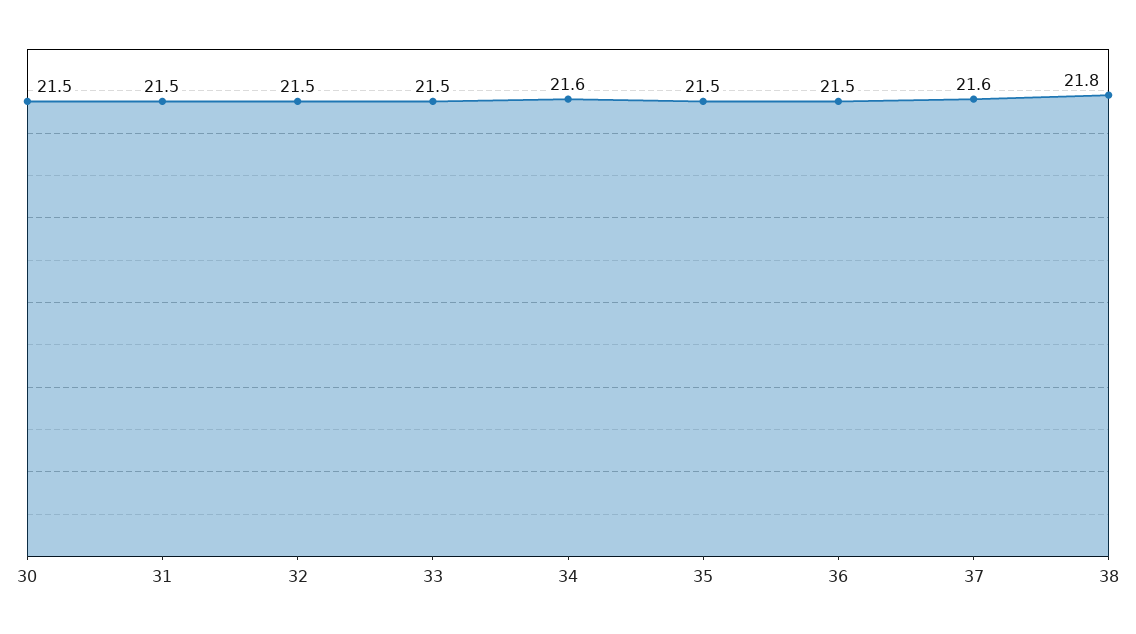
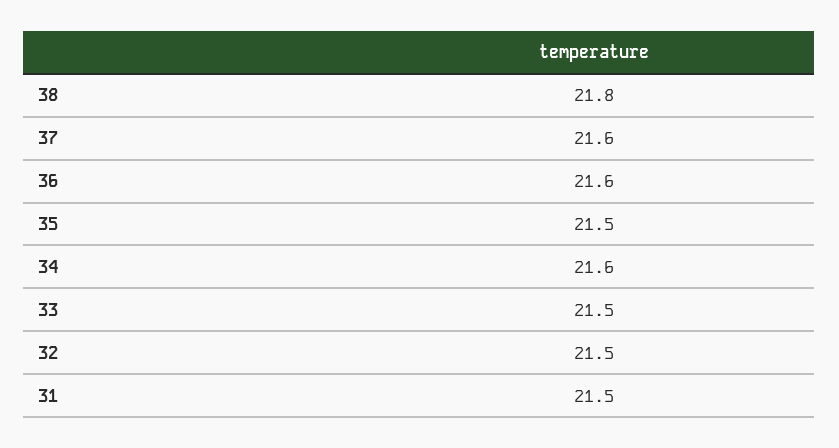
30: 21.5 -> none
36: 21.5 -> 21.6

